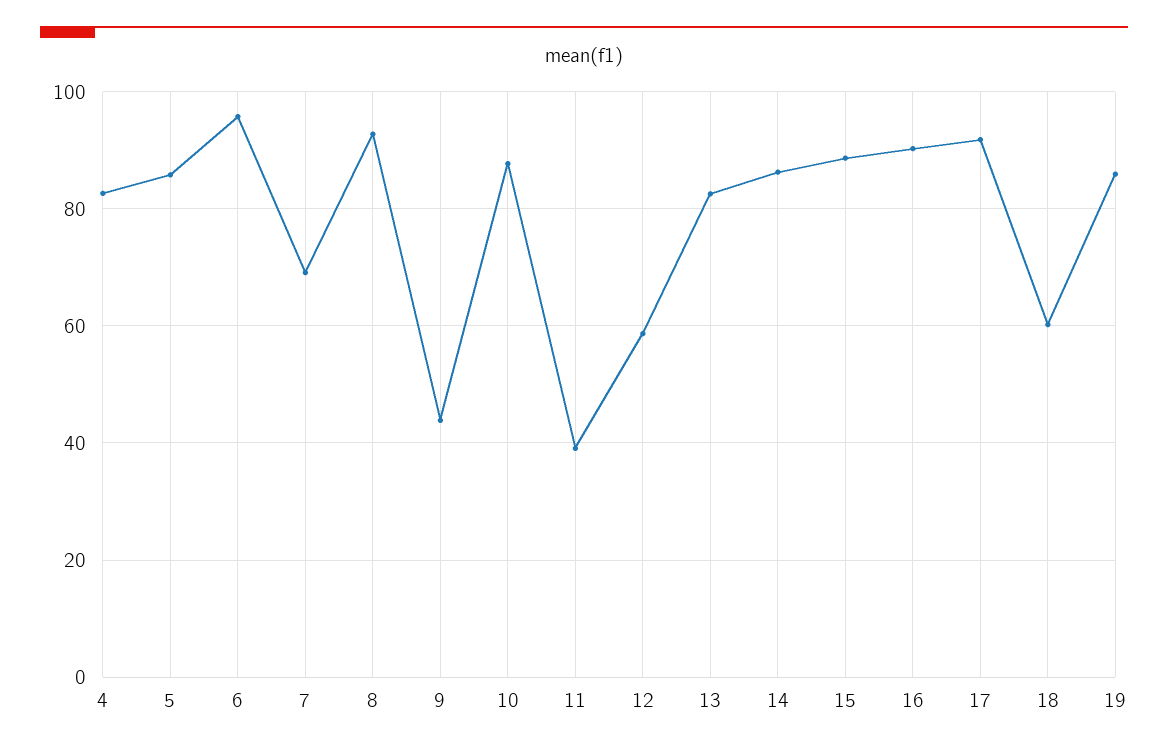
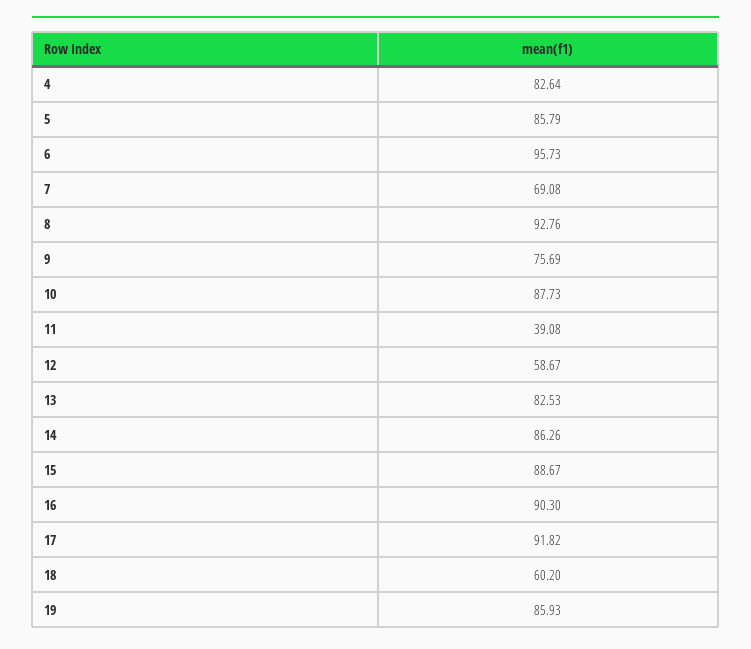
9: 44 -> 75.69

